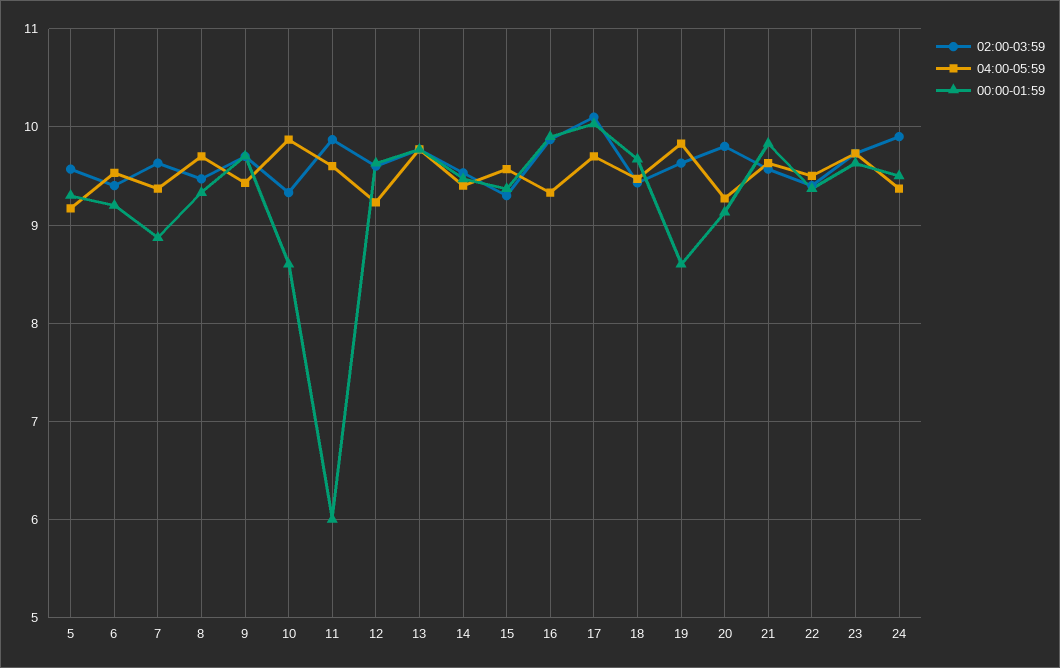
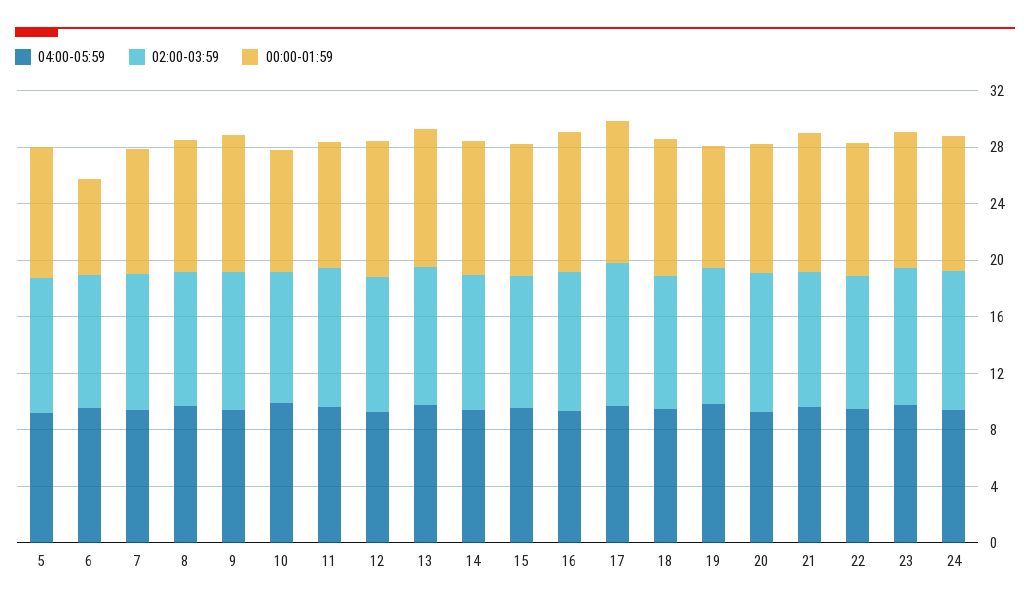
00:00-01:59, 6: 9.2 -> 7
00:00-01:59, 11: 6 -> 9

